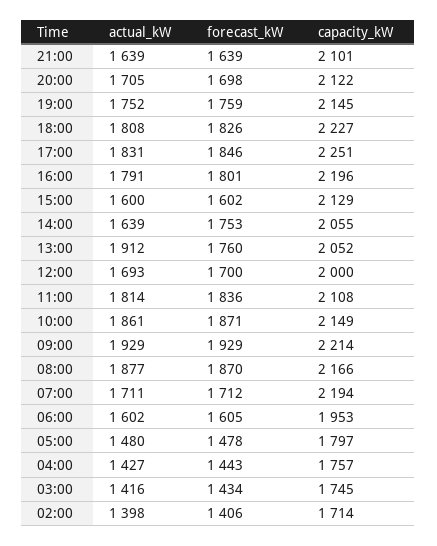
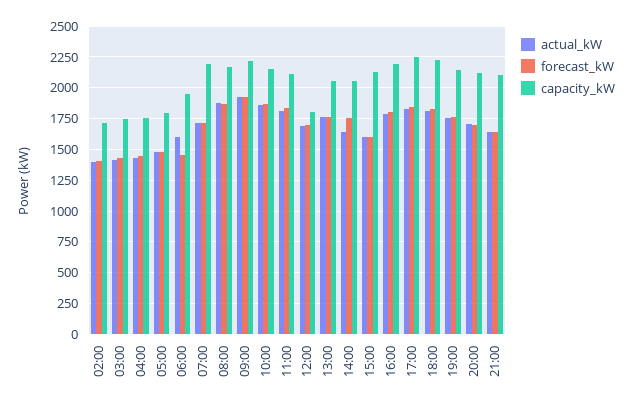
actual_kW, 13:00: 1912 -> 1750
capacity_kW, 12:00: 2000 -> 1800
forecast_kW, 06:00: 1605 -> 1450

